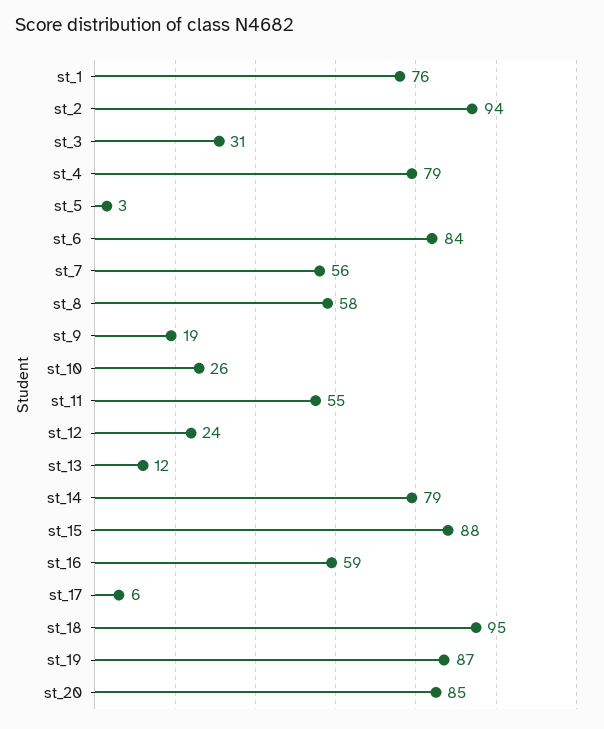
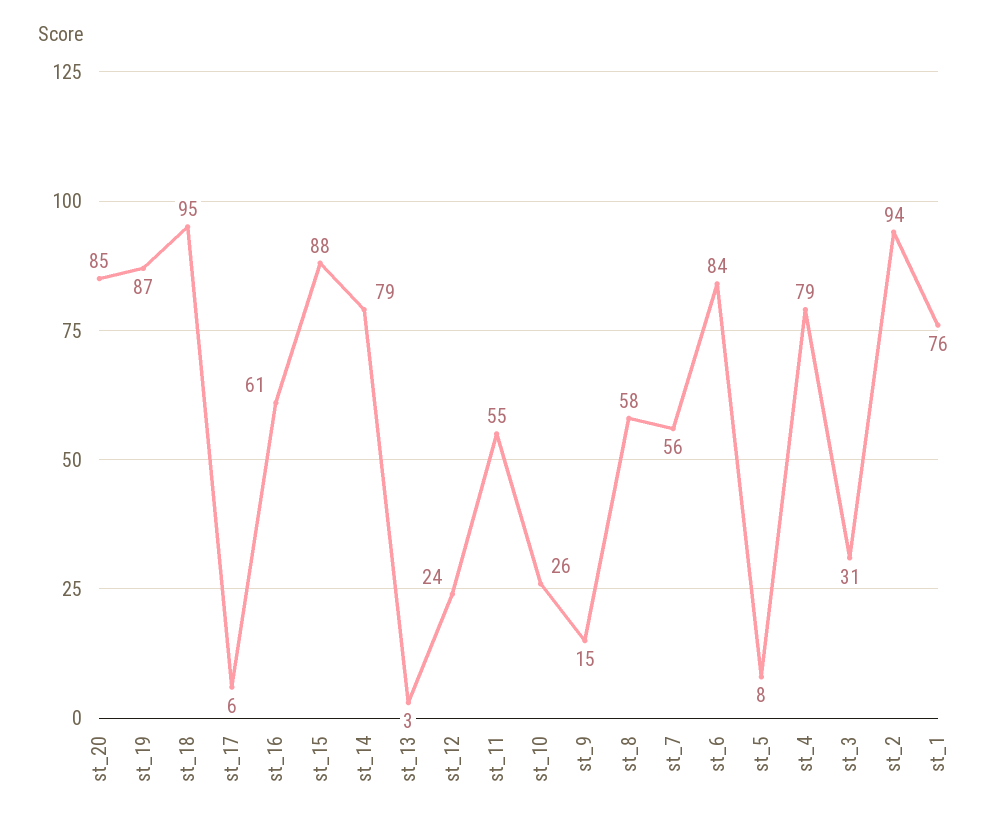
st_5: 3 -> 8
st_9: 19 -> 15
st_13: 12 -> 3
st_16: 59 -> 61

